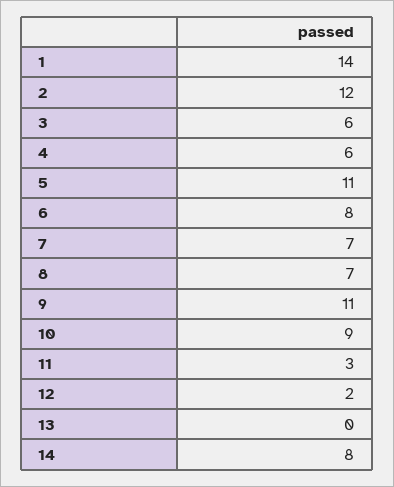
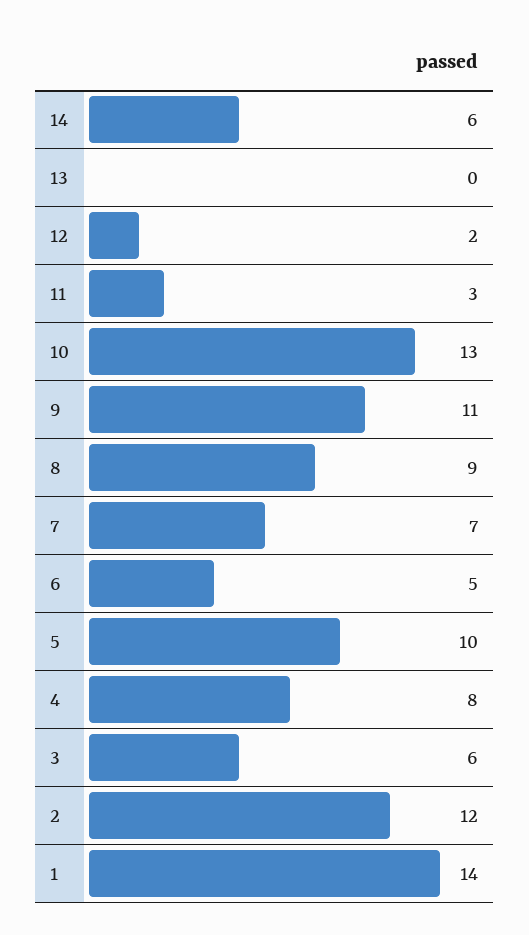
4: 6 -> 8
5: 11 -> 10
6: 8 -> 5
8: 7 -> 9
10: 9 -> 13
14: 8 -> 6

